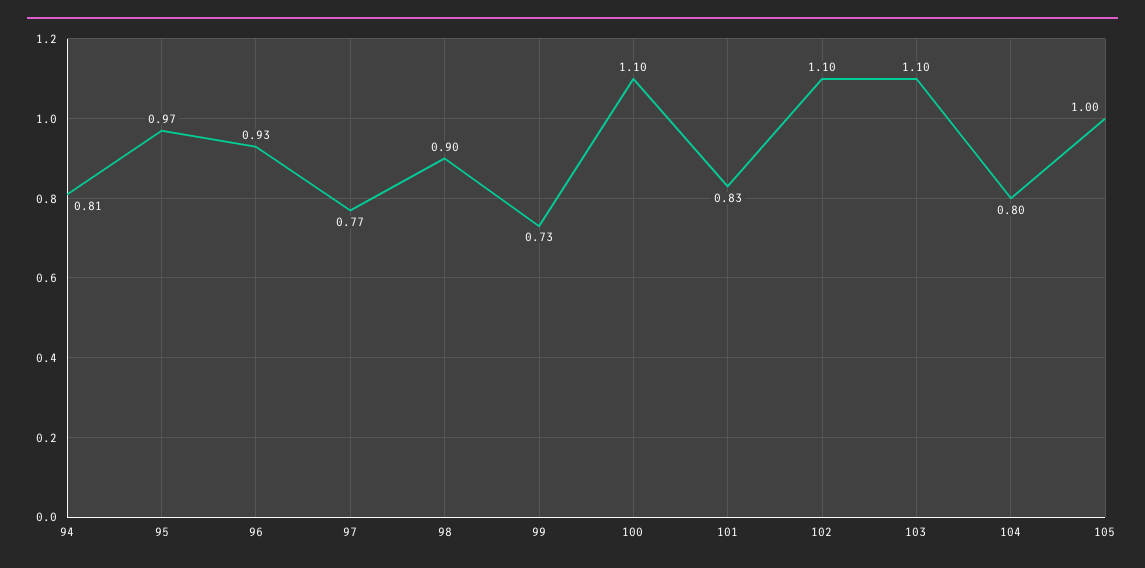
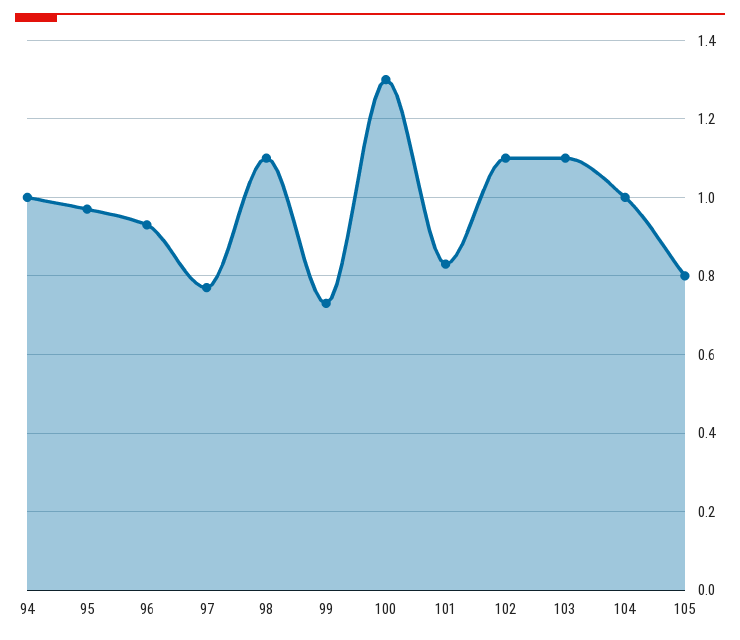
94: 0.81 -> 1
98: 0.9 -> 1.1
100: 1.1 -> 1.3
104: 0.8 -> 1
105: 1 -> 0.8

